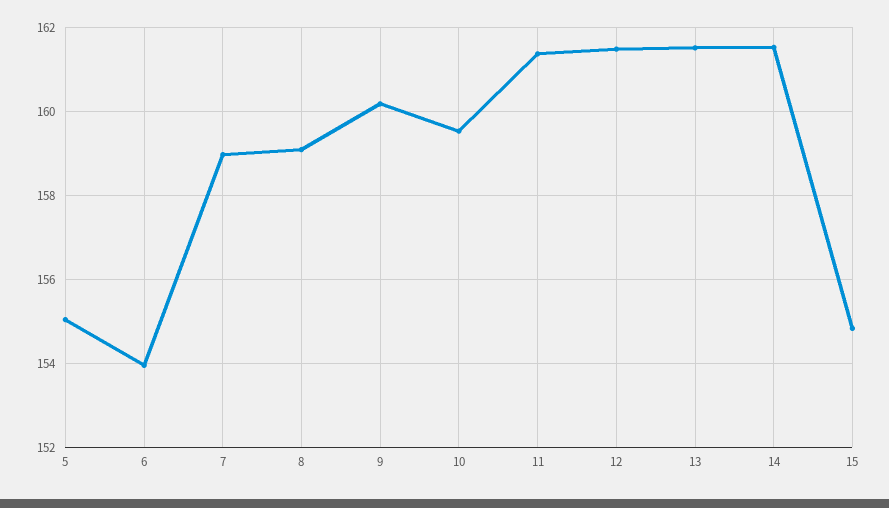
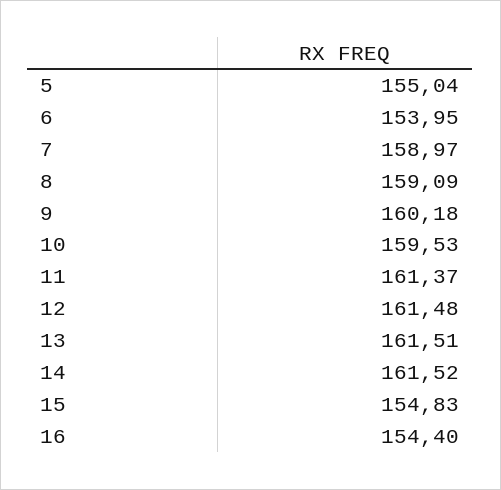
16: none -> 154.4

